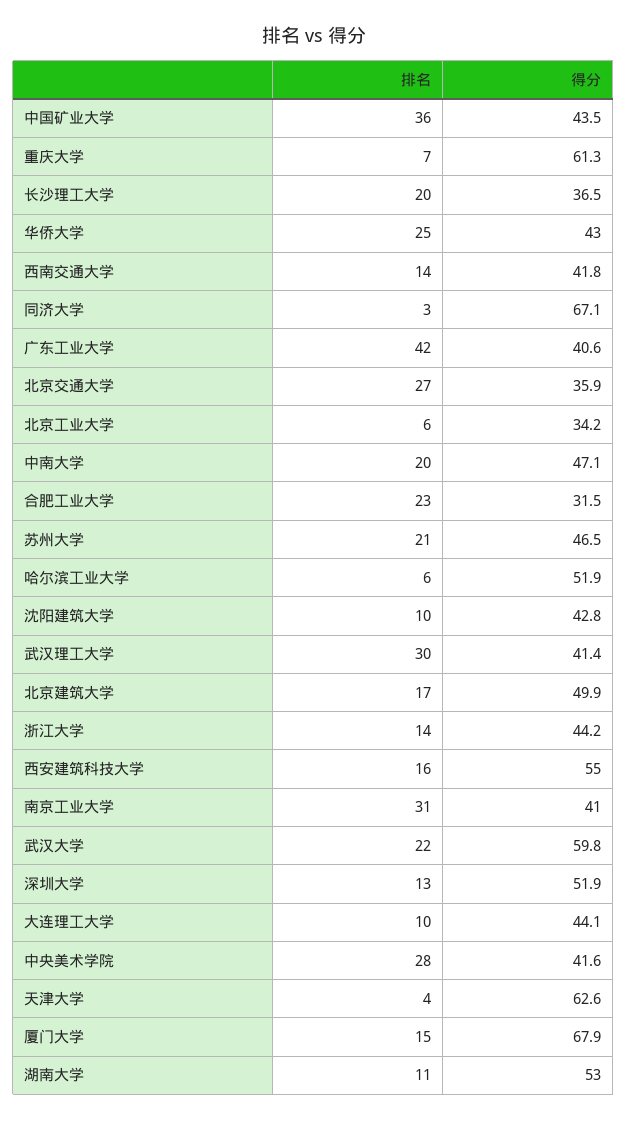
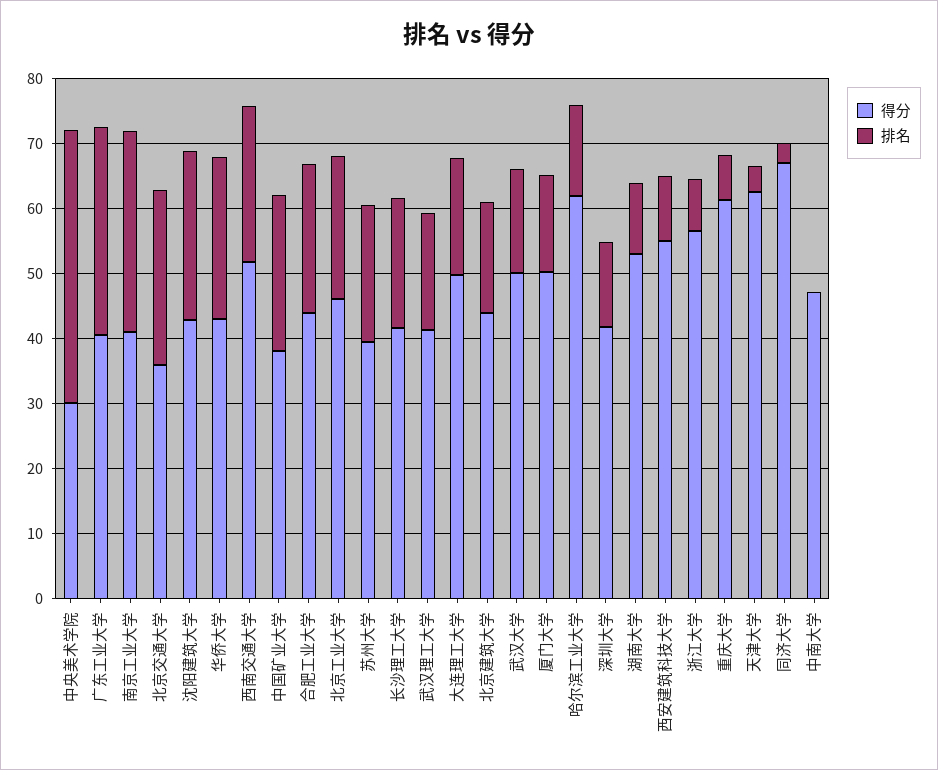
排名, 中国矿业大学: 36 -> 24
得分, 中国矿业大学: 43.5 -> 38
得分, 长沙理工大学: 36.5 -> 42
排名, 西南交通大学: 14 -> 24
得分, 西南交通大学: 41.8 -> 52
排名, 广东工业大学: 42 -> 32
排名, 北京工业大学: 6 -> 22
得分, 北京工业大学: 34.2 -> 46
排名, 中南大学: 20 -> 0
得分, 合肥工业大学: 31.5 -> 44
得分, 苏州大学: 46.5 -> 40
排名, 哈尔滨工业大学: 6 -> 14
得分, 哈尔滨工业大学: 51.9 -> 62
排名, 沈阳建筑大学: 10 -> 26
排名, 武汉理工大学: 30 -> 18
得分, 北京建筑大学: 49.9 -> 44
排名, 浙江大学: 14 -> 8
得分, 浙江大学: 44.2 -> 56
排名, 西安建筑科技大学: 16 -> 10
排名, 武汉大学: 22 -> 16
得分, 武汉大学: 59.8 -> 50
得分, 深圳大学: 51.9 -> 42
排名, 大连理工大学: 10 -> 18
得分, 大连理工大学: 44.1 -> 50
排名, 中央美术学院: 28 -> 42
得分, 中央美术学院: 41.6 -> 30
得分, 厦门大学: 67.9 -> 50

